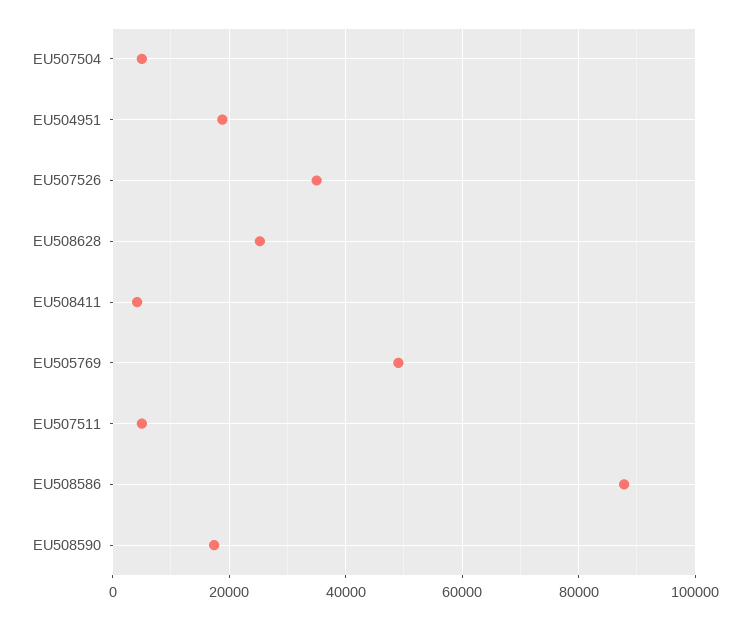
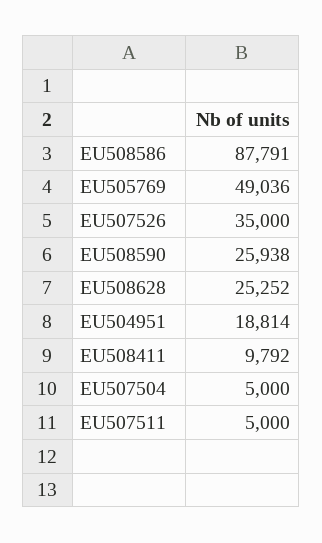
EU508411: 4000 -> 9792
EU508590: 18000 -> 25938

